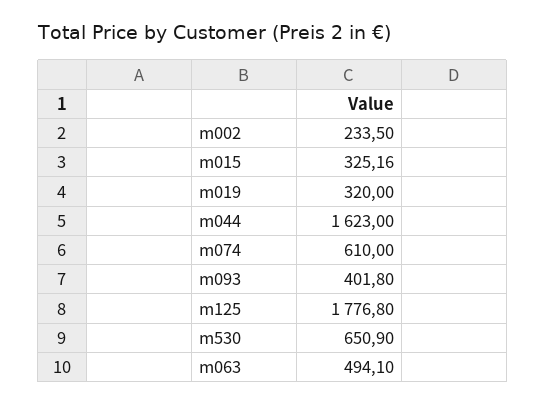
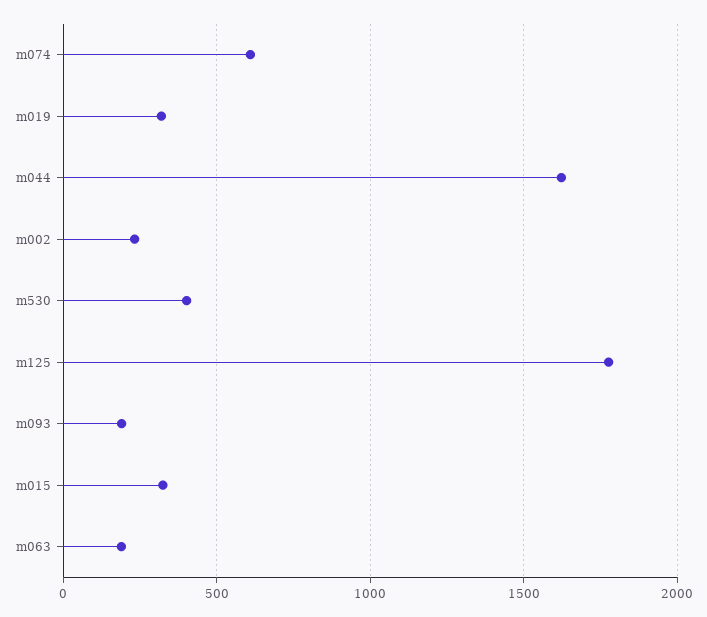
m093: 401.8 -> 200
m530: 650.9 -> 400
m063: 494.1 -> 200

